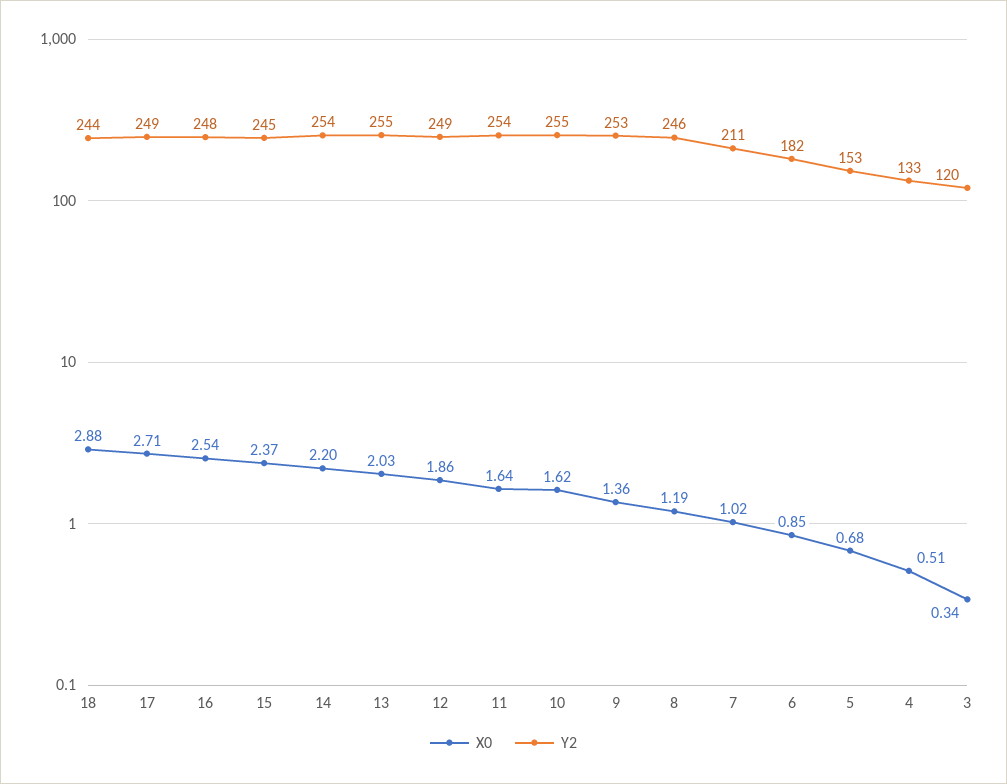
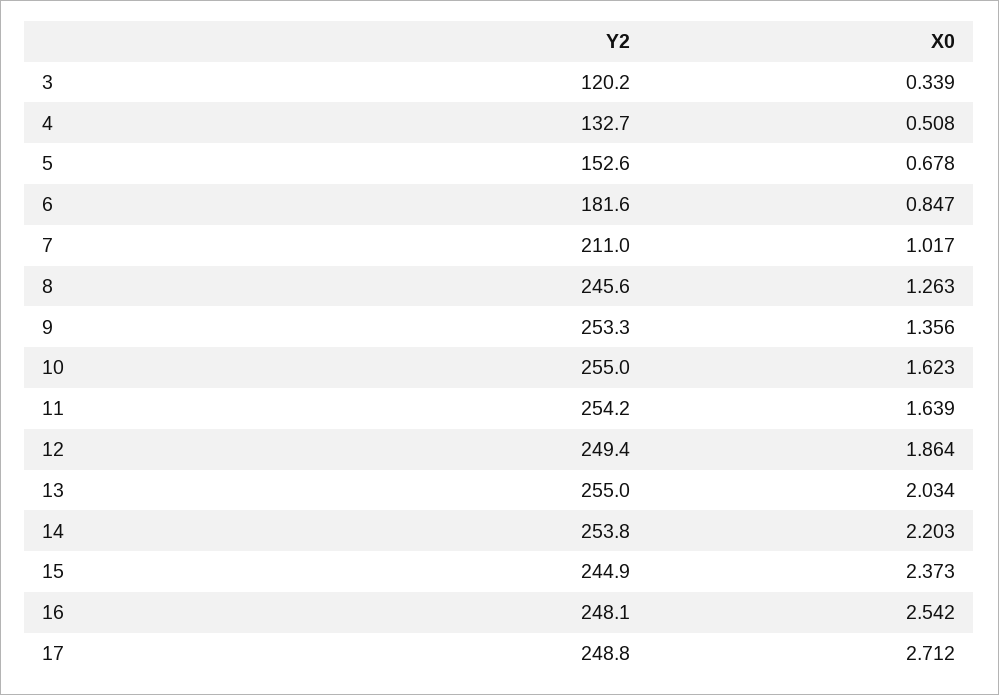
X0, 18: 2.88 -> none
Y2, 18: 244 -> none
X0, 8: 1.19 -> 1.263

